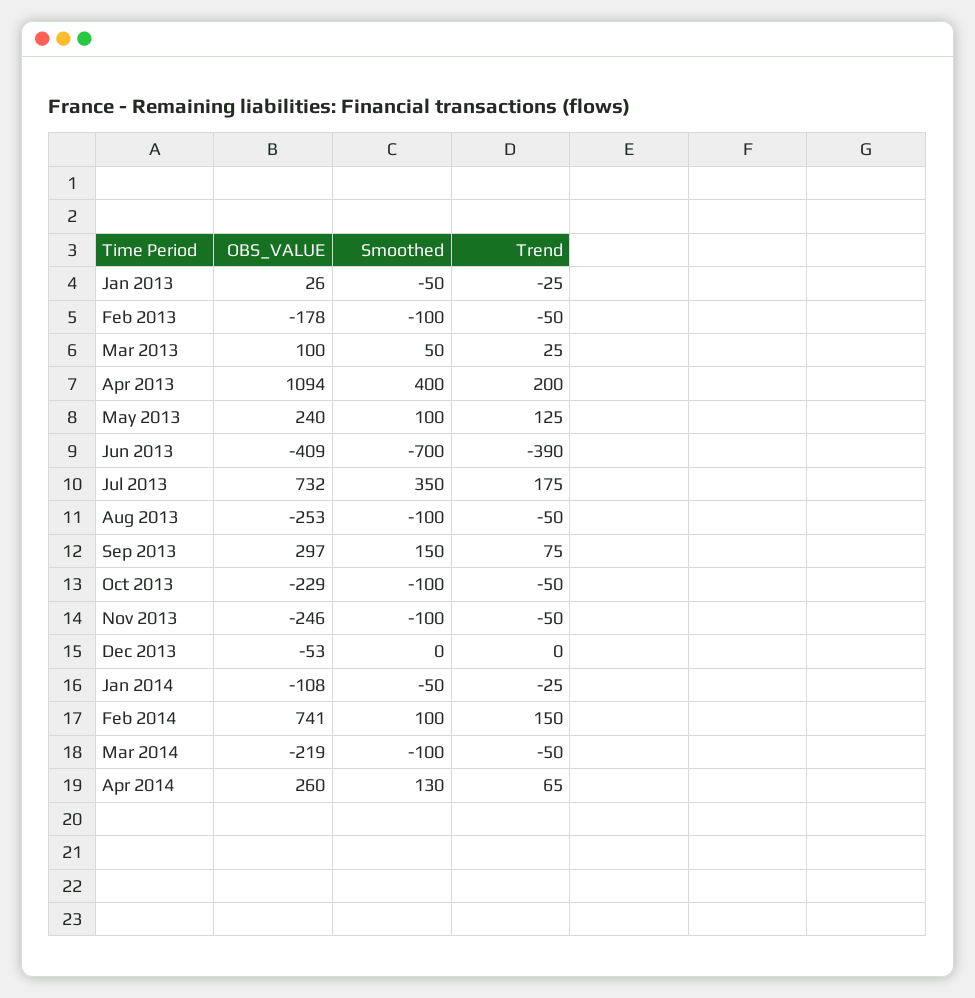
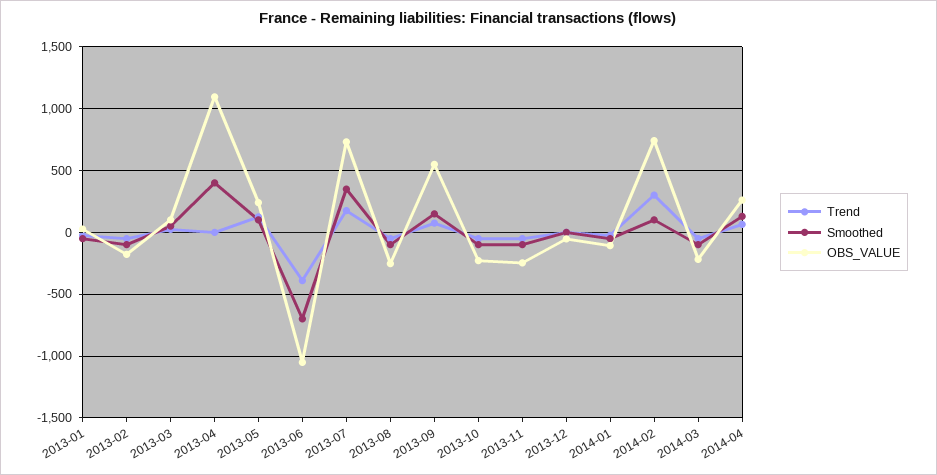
Trend, Apr 2013: 200 -> 0
OBS_VALUE, Jun 2013: -409 -> -1050
OBS_VALUE, Sep 2013: 297 -> 550
Trend, Feb 2014: 150 -> 300

